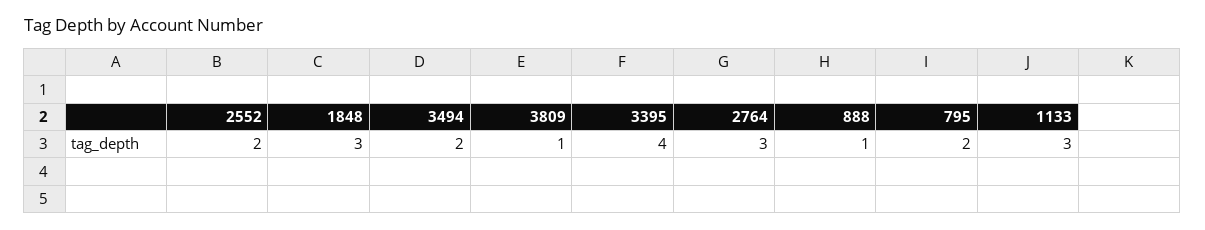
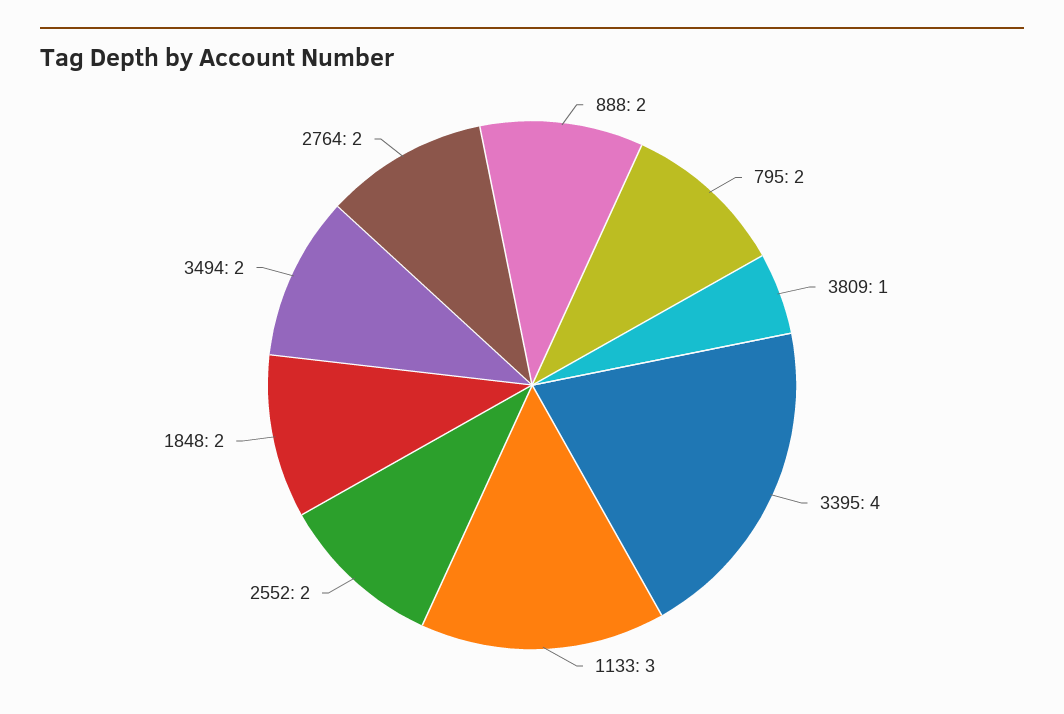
1848: 3 -> 2
2764: 3 -> 2
888: 1 -> 2

